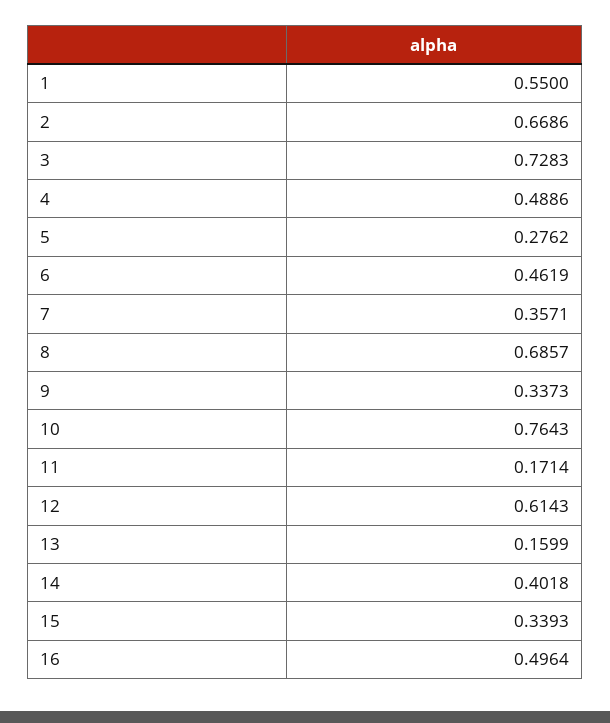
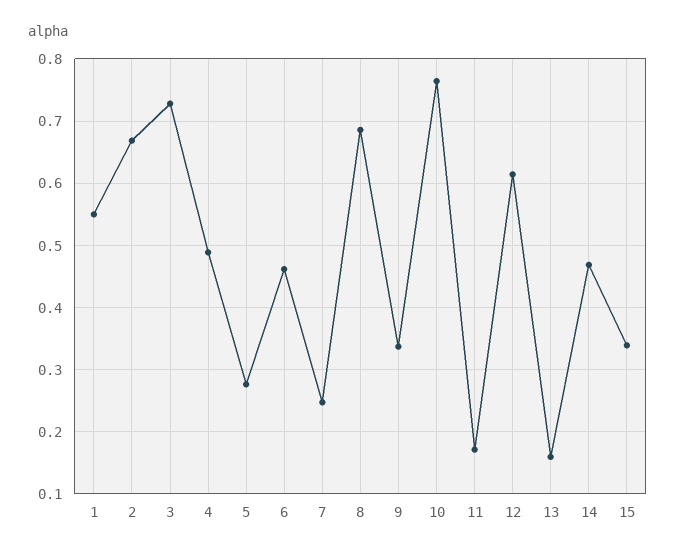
7: 0.3571 -> 0.25
14: 0.4018 -> 0.47
16: 0.4964 -> none

